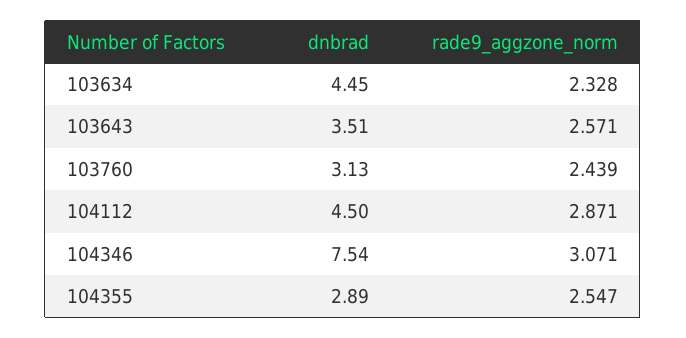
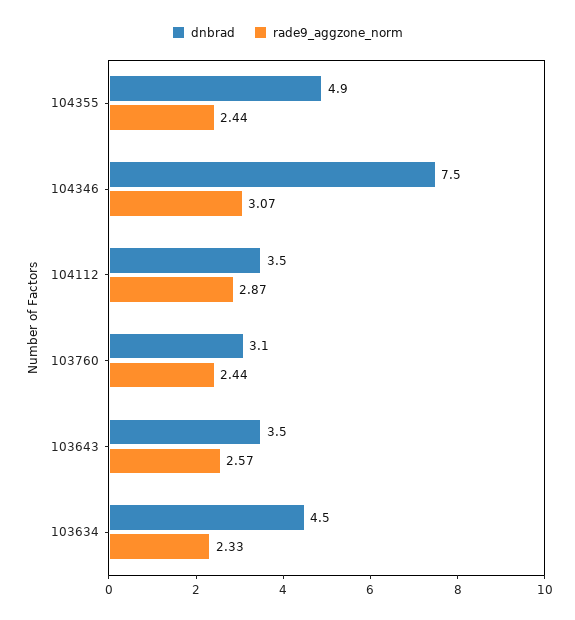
dnbrad, 104112: 4.5 -> 3.5
dnbrad, 104355: 2.89 -> 4.9
rade9_aggzone_norm, 104355: 2.547 -> 2.44

